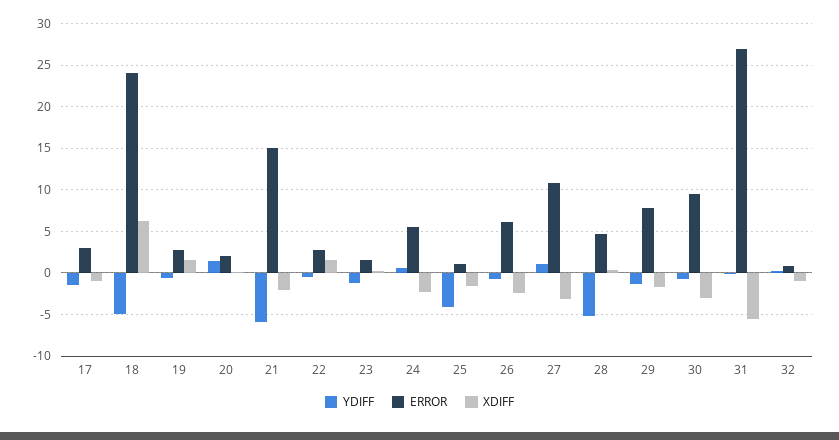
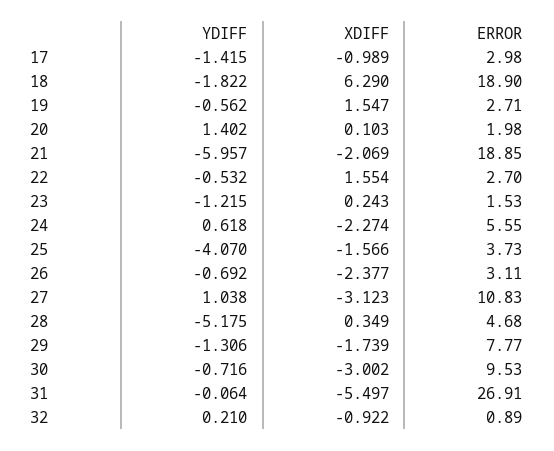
YDIFF, 18: -5 -> -1.822
ERROR, 18: 24 -> 18.9
ERROR, 21: 15 -> 18.85
ERROR, 25: 1 -> 3.73
ERROR, 26: 6 -> 3.11

